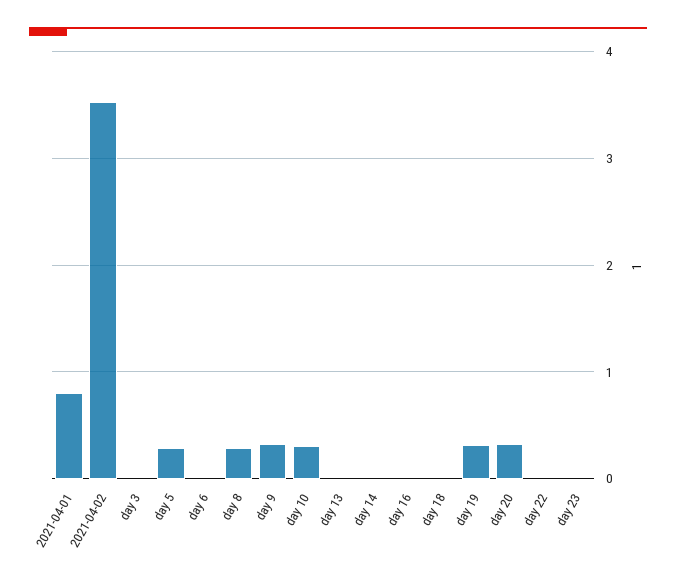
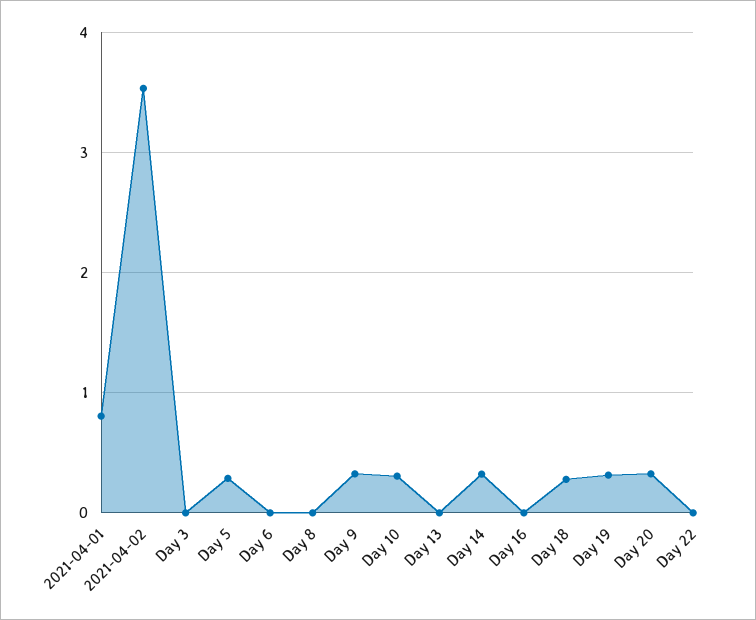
day 8: 0.3 -> 0
day 14: 0 -> 0.3
day 18: 0 -> 0.3
day 23: 0 -> none

